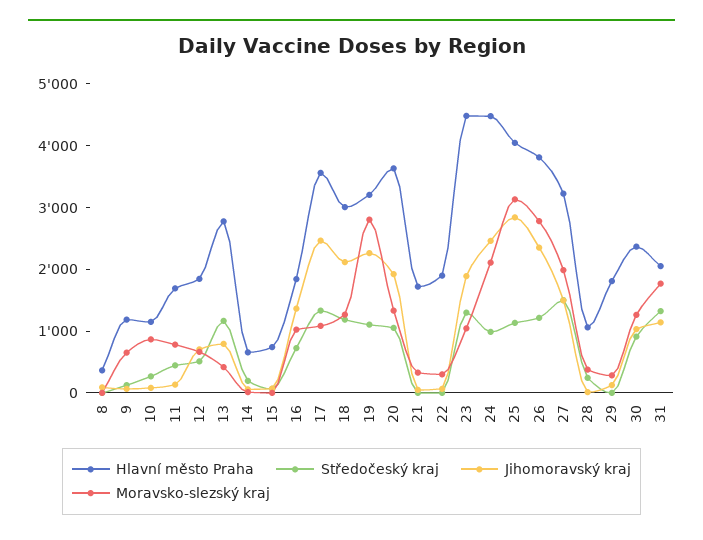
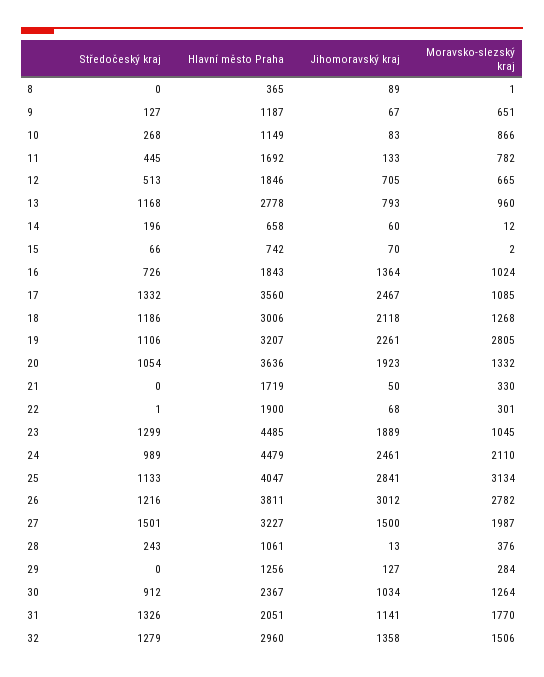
Moravsko-slezský kraj, 13: 400 -> 960
Jihomoravský kraj, 26: 2400 -> 3012
Hlavní město Praha, 29: 1800 -> 1256
Středočeský kraj, 32: none -> 1279
Hlavní město Praha, 32: none -> 2960
Jihomoravský kraj, 32: none -> 1358
Moravsko-slezský kraj, 32: none -> 1506

